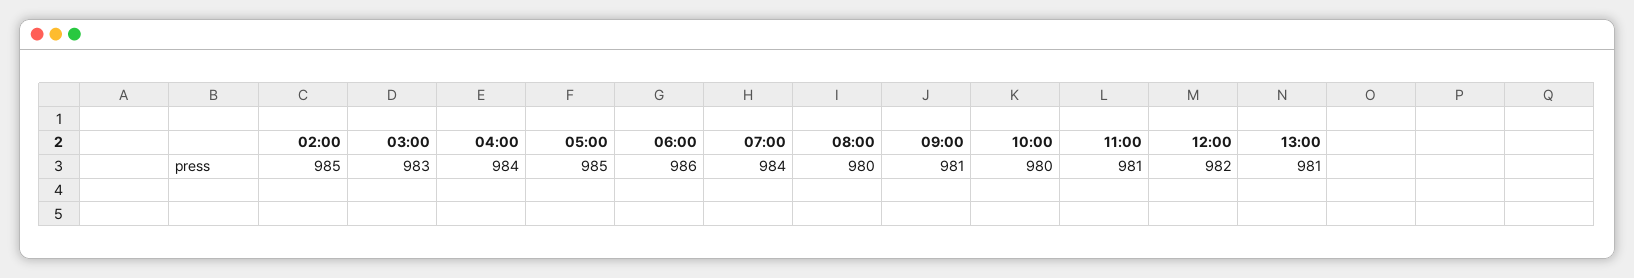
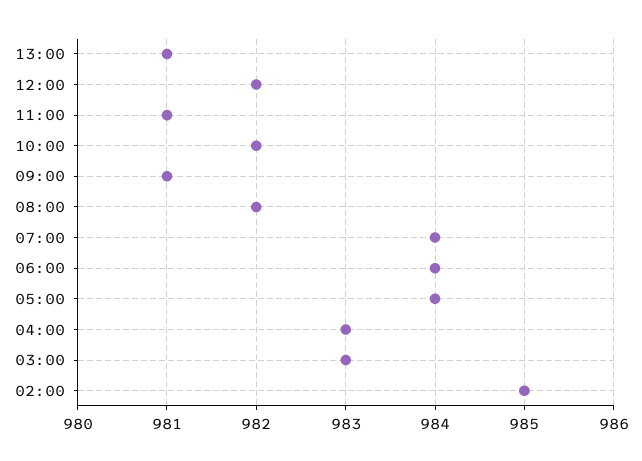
04:00: 984 -> 983
05:00: 985 -> 984
06:00: 986 -> 984
08:00: 980 -> 982
10:00: 980 -> 982

